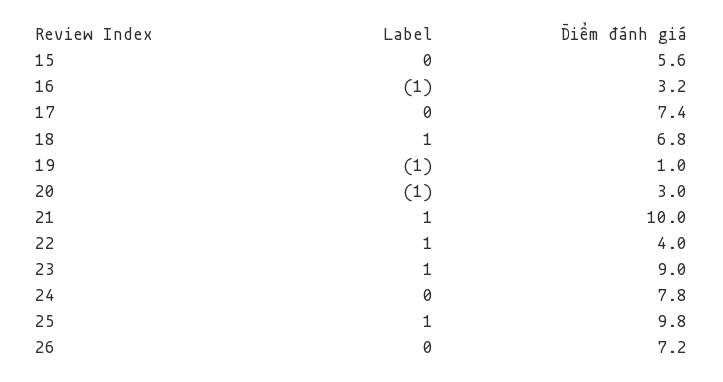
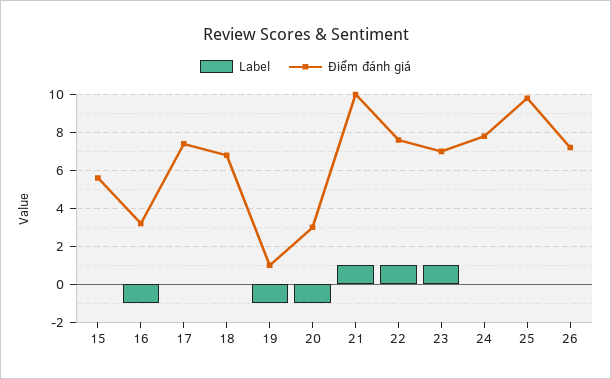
Label, 18: 1 -> 0
Điểm đánh giá, 22: 4 -> 7.5
Điểm đánh giá, 23: 9 -> 7
Label, 25: 1 -> 0

